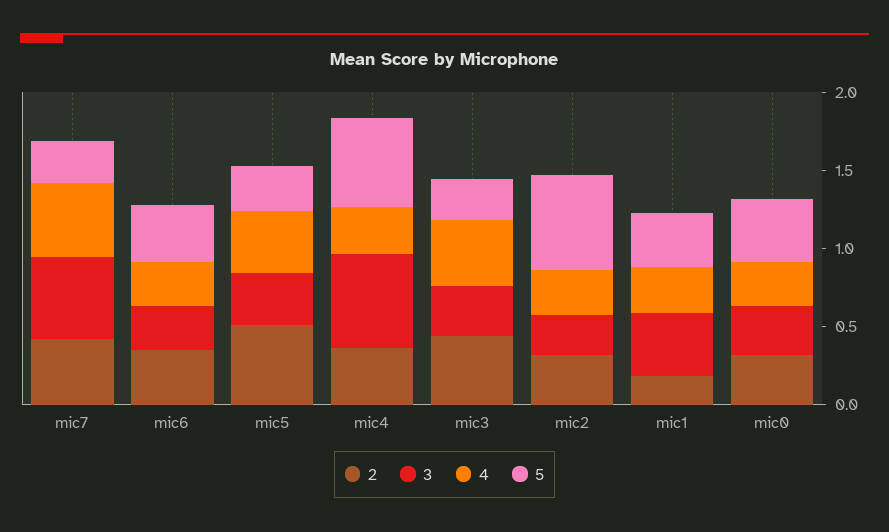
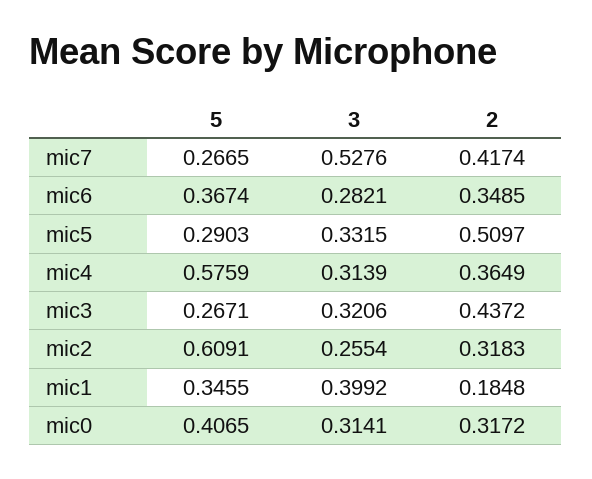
4, mic7: 0.5 -> none
4, mic6: 0.3 -> none
4, mic5: 0.4 -> none
3, mic4: 0.6 -> 0.3139
4, mic4: 0.3 -> none
4, mic3: 0.4 -> none
4, mic2: 0.3 -> none
4, mic1: 0.3 -> none
4, mic0: 0.3 -> none

